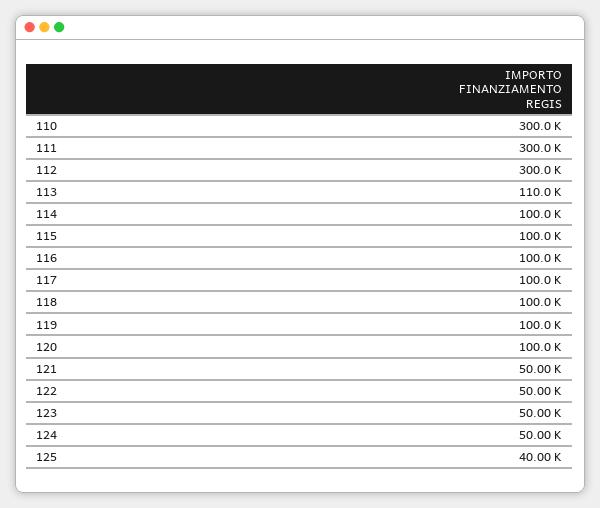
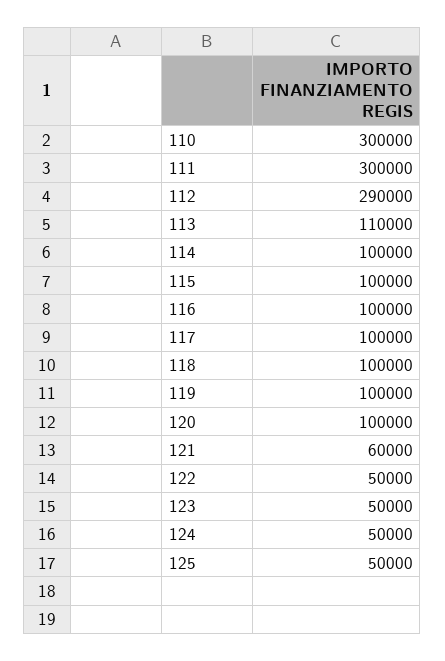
112: 300000 -> 290000
121: 50000 -> 60000
125: 40000 -> 50000

